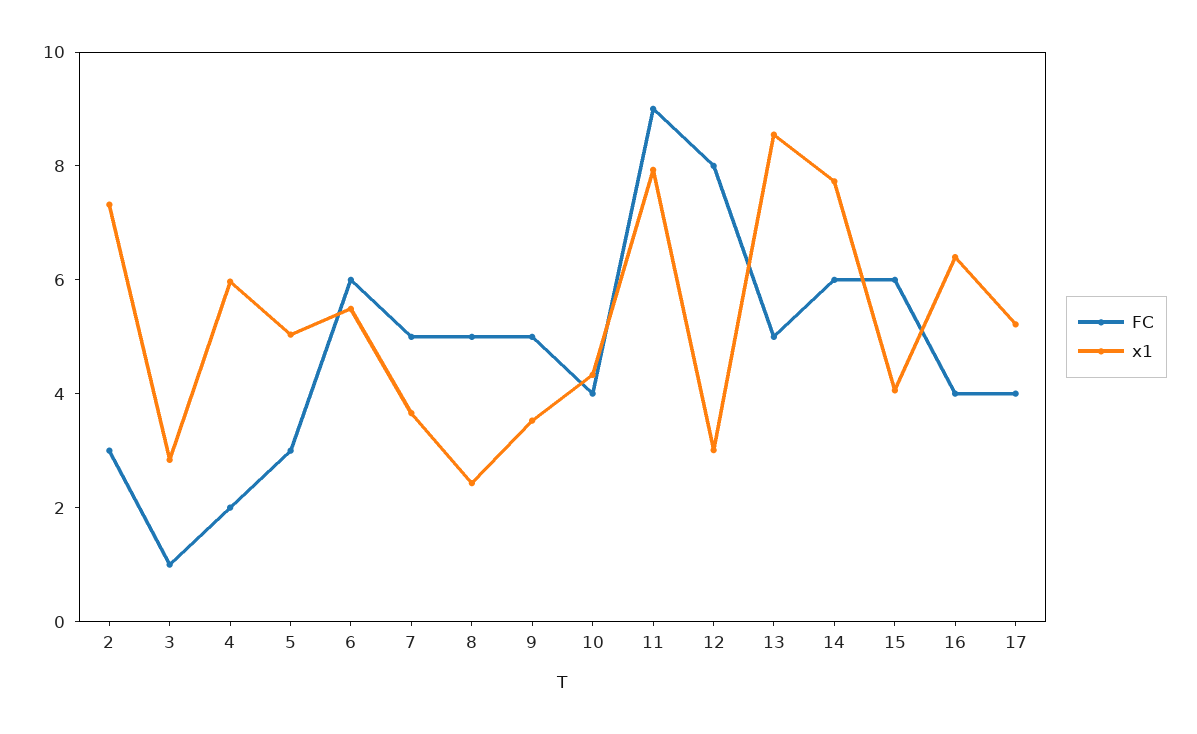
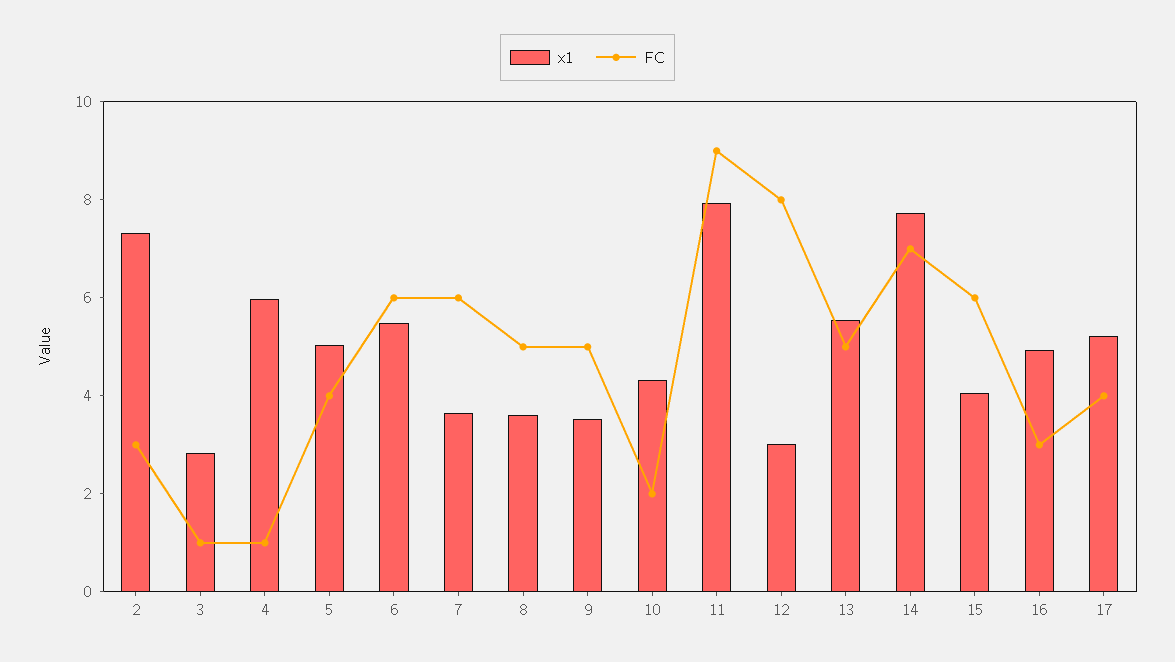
FC, 4: 2 -> 1
FC, 5: 3 -> 4
FC, 7: 5 -> 6
x1, 8: 2.5 -> 3.5
FC, 10: 4 -> 2
x1, 13: 8.5 -> 5.5
FC, 14: 6 -> 7
FC, 16: 4 -> 3
x1, 16: 6.5 -> 5

